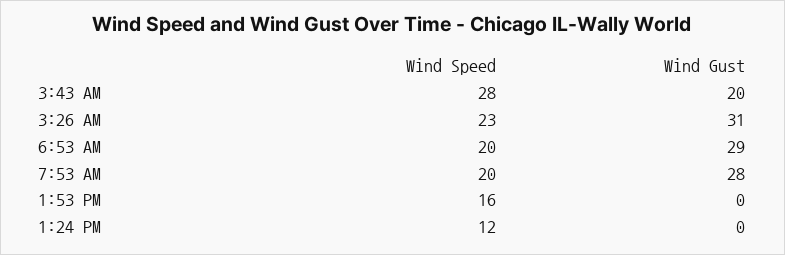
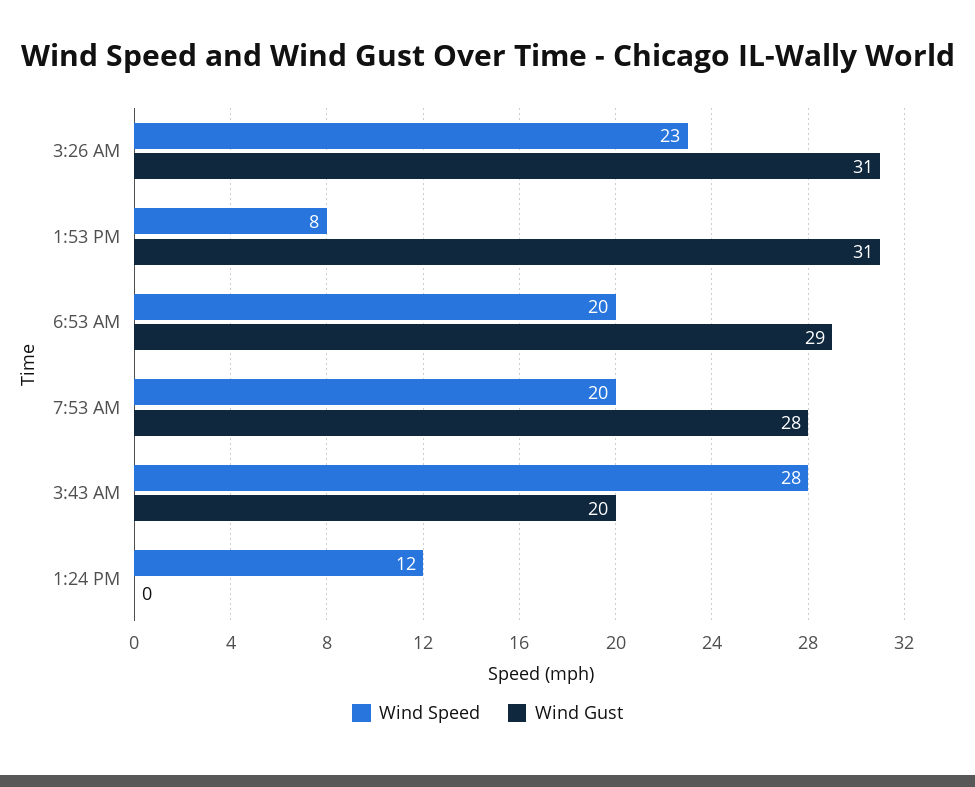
Wind Speed, 1:53 PM: 16 -> 8
Wind Gust, 1:53 PM: 0 -> 31

